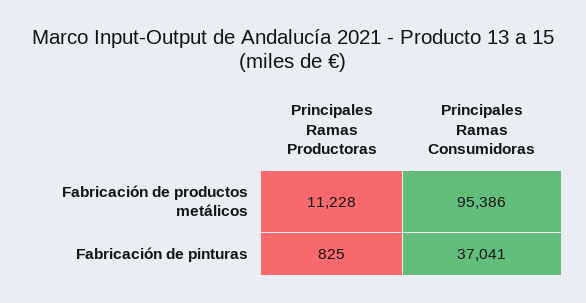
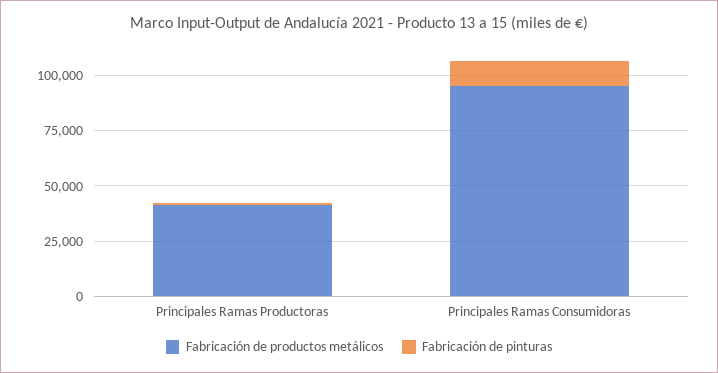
Fabricación de productos metálicos, Principales Ramas Productoras: 11228 -> 40000
Fabricación de pinturas, Principales Ramas Consumidoras: 37041 -> 10000

